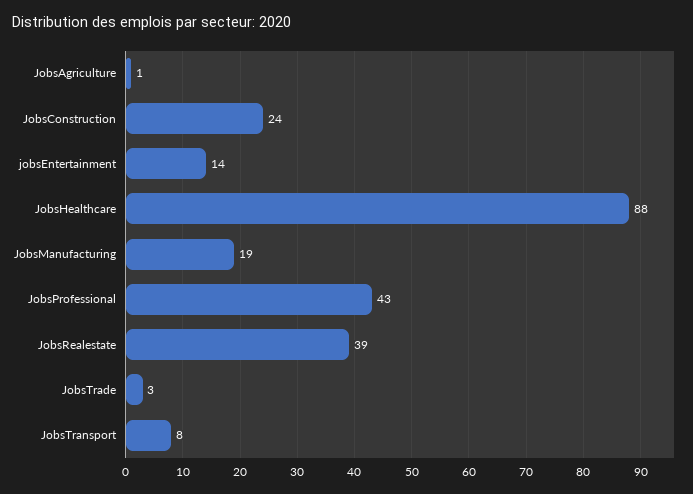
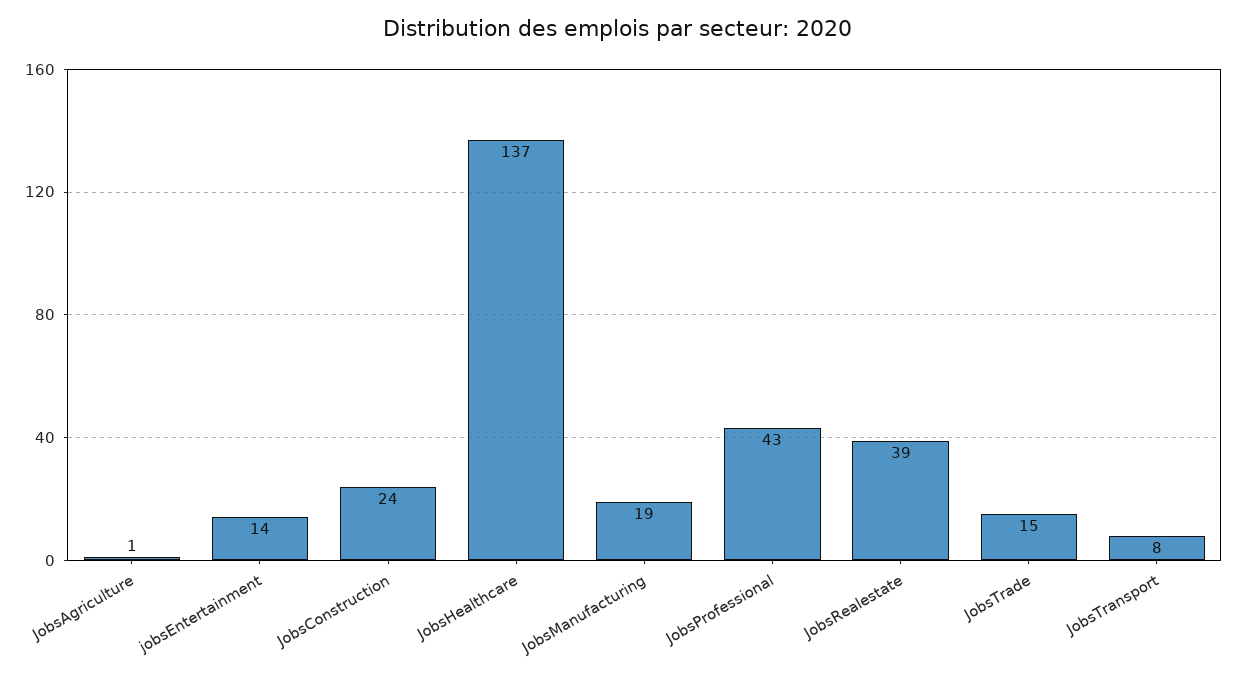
JobsHealthcare: 88 -> 137
JobsTrade: 3 -> 15

